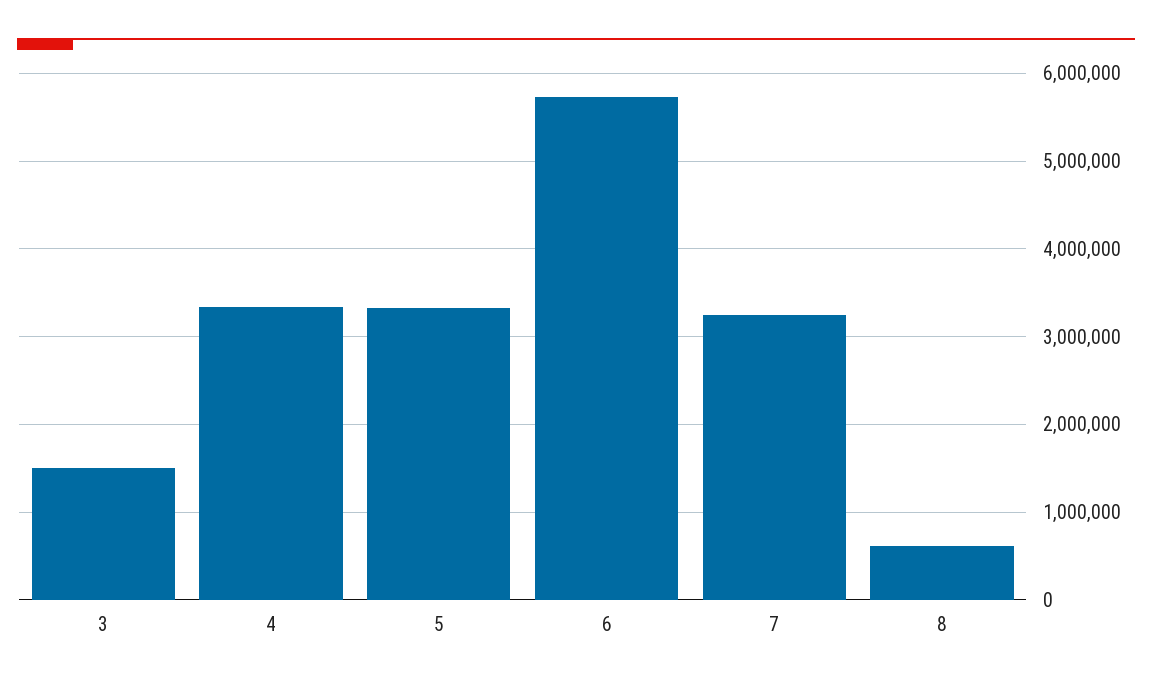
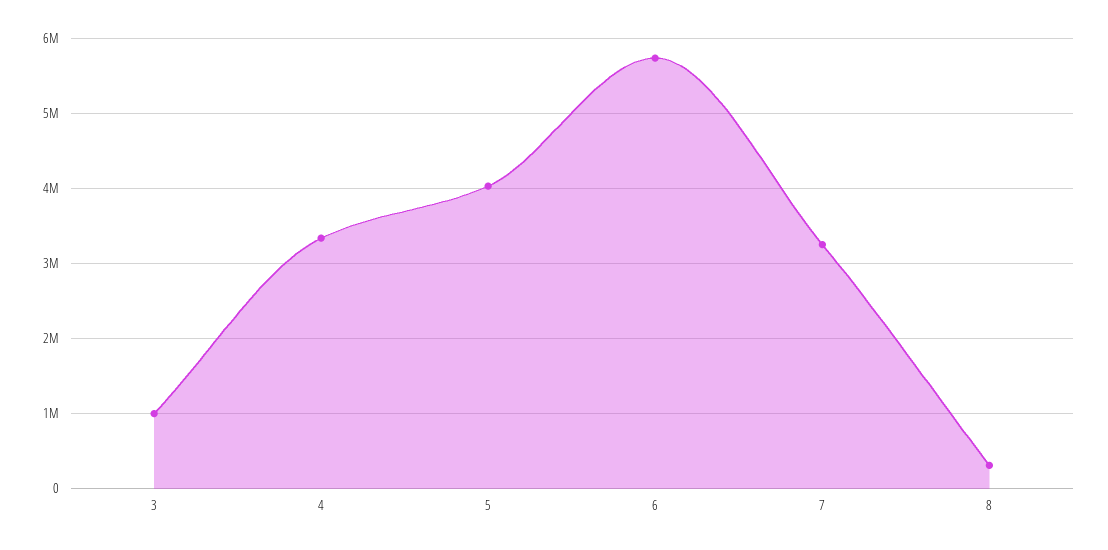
3: 1500000 -> 1000000
5: 3300000 -> 4000000
8: 600000 -> 300000

